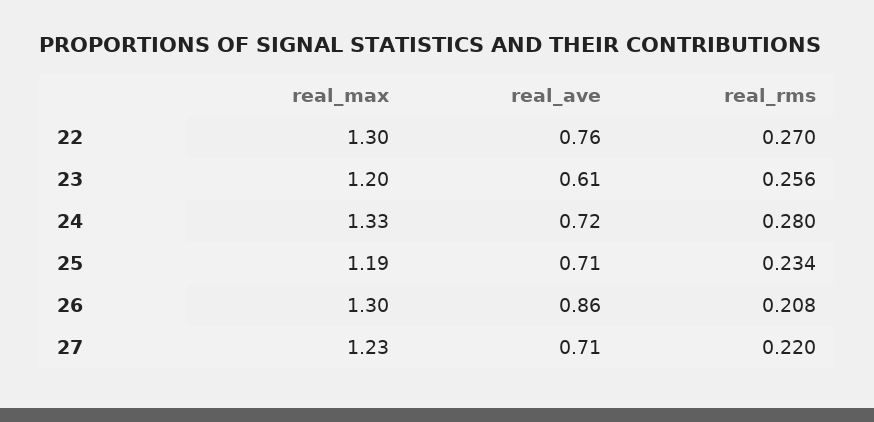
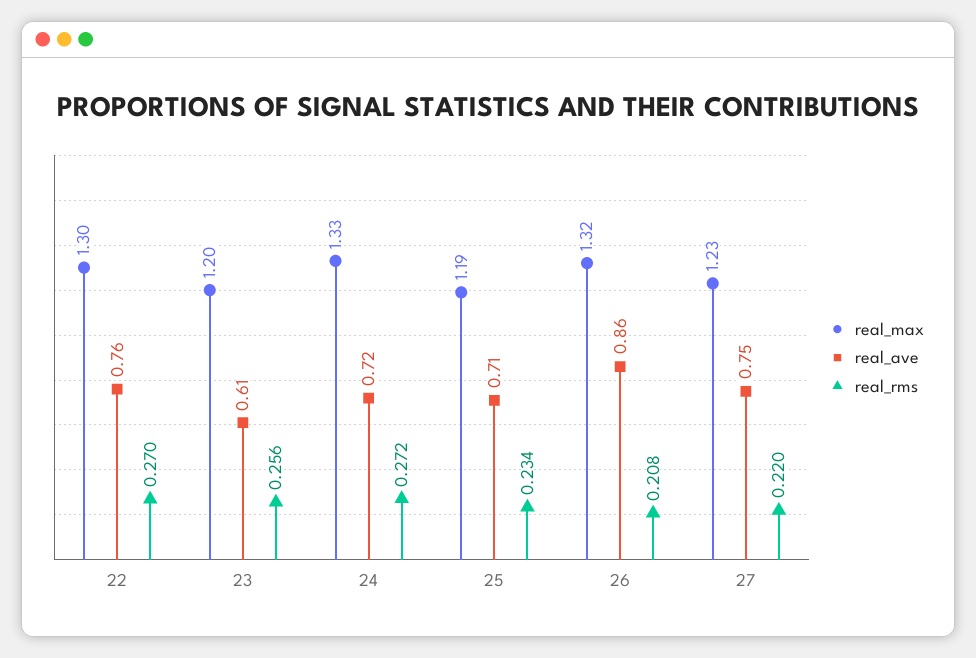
real_rms, 24: 0.28 -> 0.272
real_max, 26: 1.3 -> 1.32
real_ave, 27: 0.71 -> 0.75

